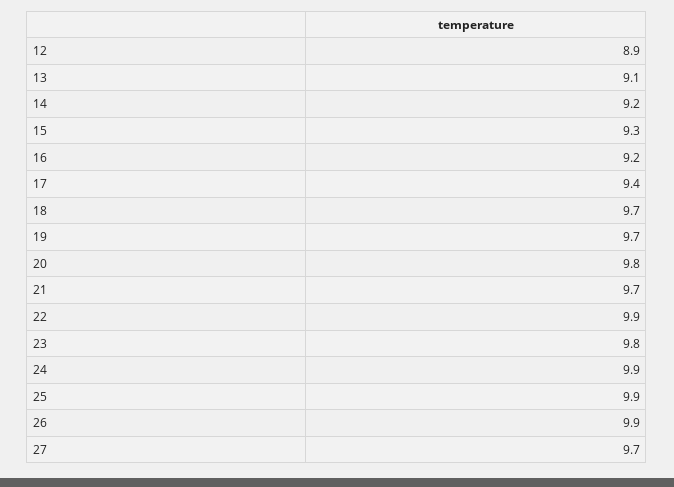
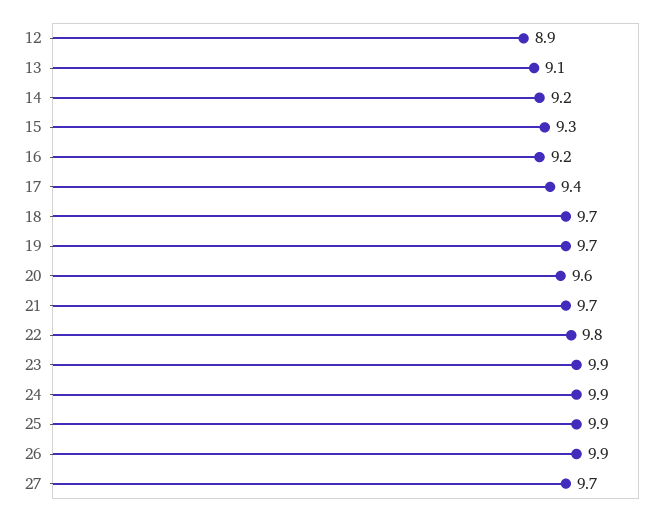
20: 9.8 -> 9.6
22: 9.9 -> 9.8
23: 9.8 -> 9.9

